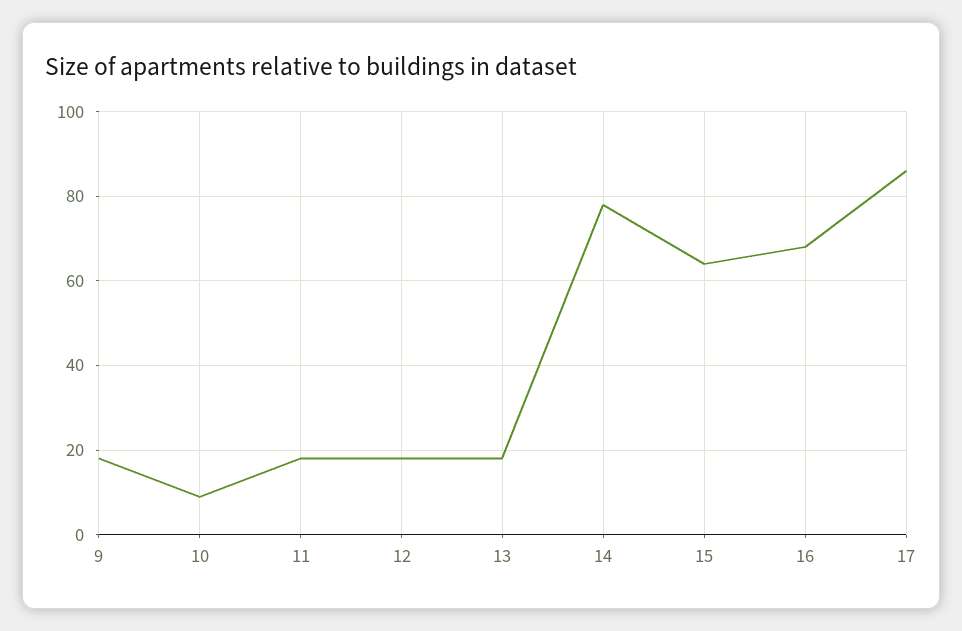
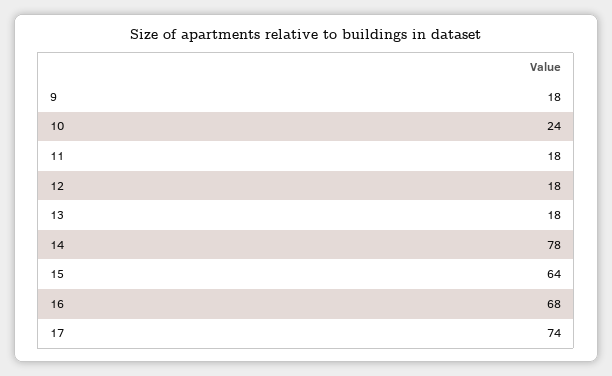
10: 10 -> 24
17: 85 -> 74

